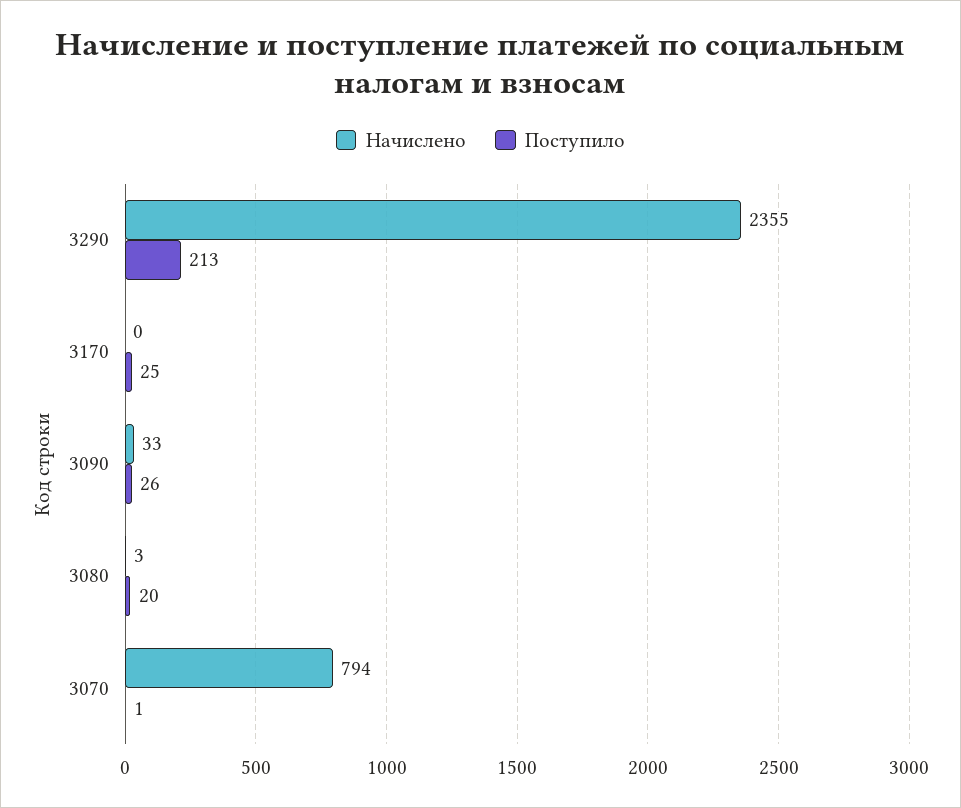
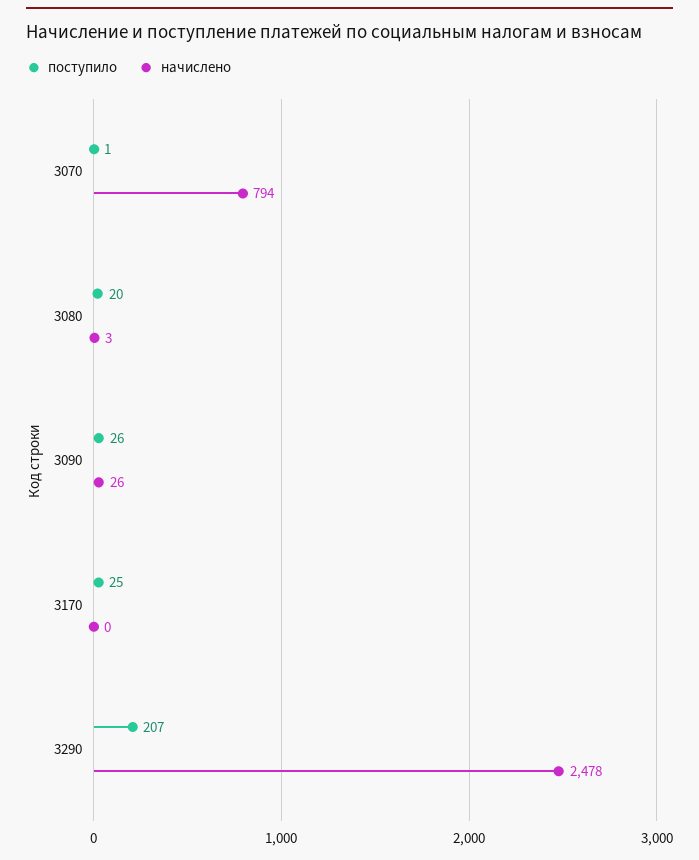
Начислено, 3290: 2355 -> 2478
Поступило, 3290: 213 -> 207
Начислено, 3090: 33 -> 26

